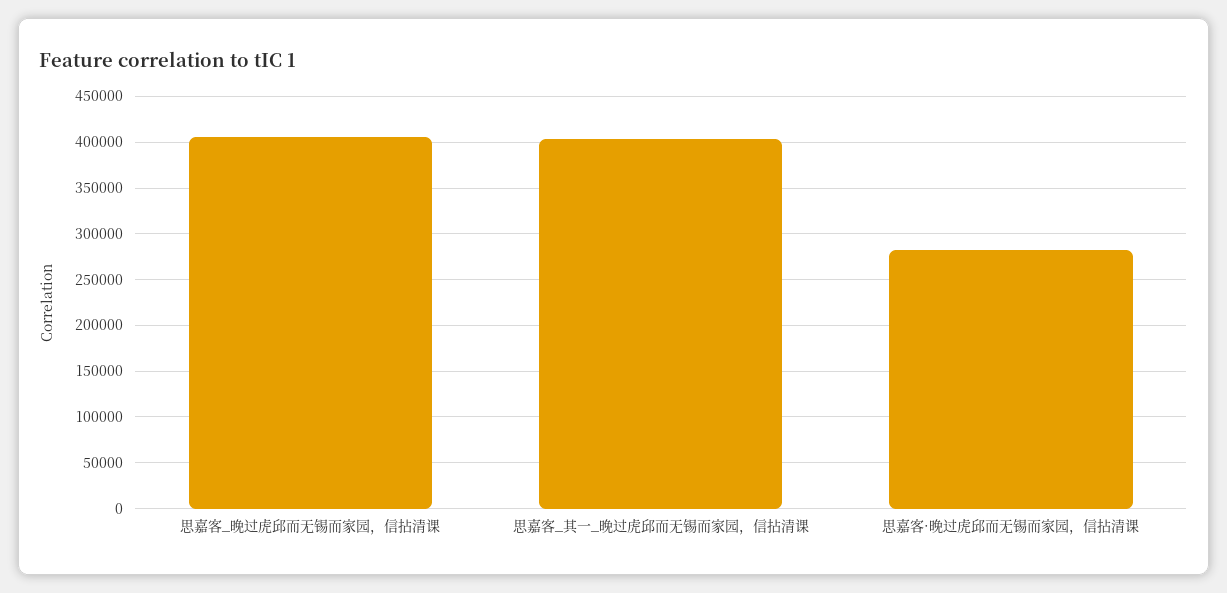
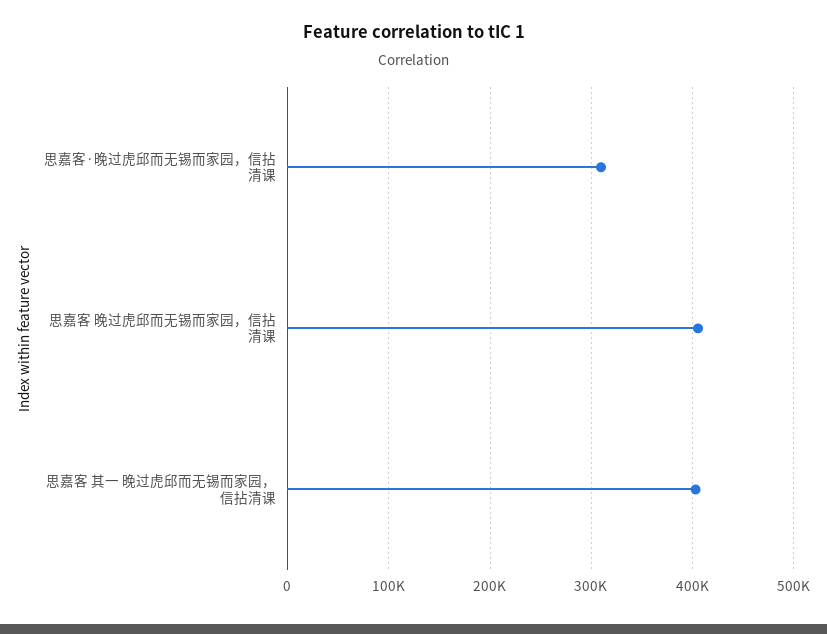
思嘉客·晚过虎邱而无锡而家园，信拈清课: 280000 -> 310000

